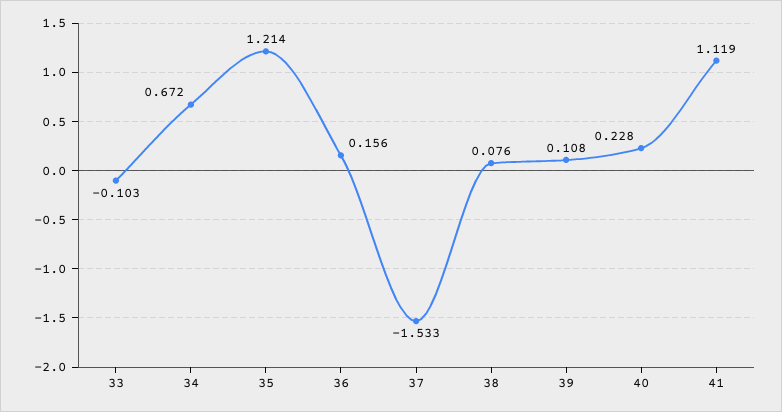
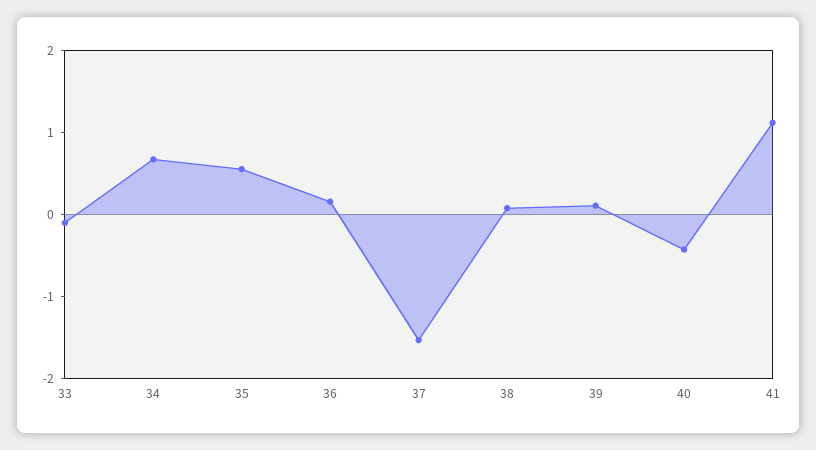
35: 1.214 -> 0.6
40: 0.228 -> -0.4

